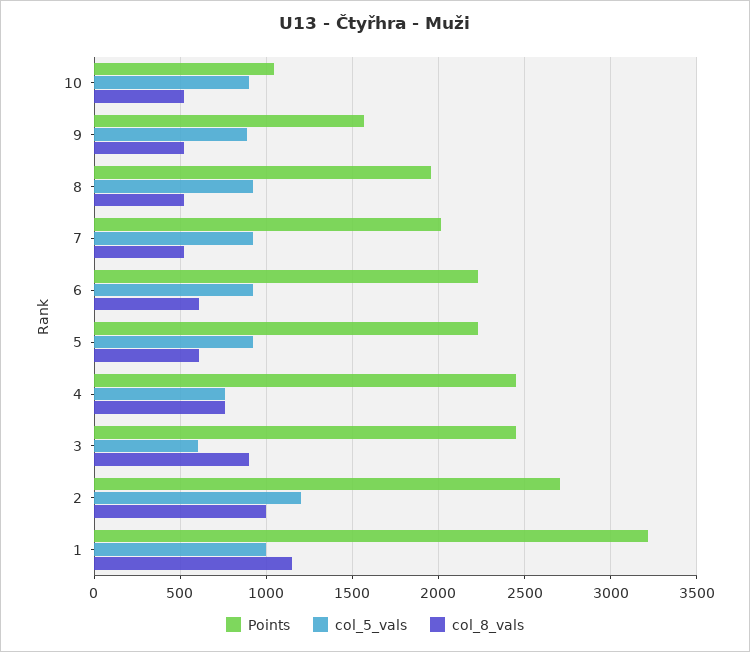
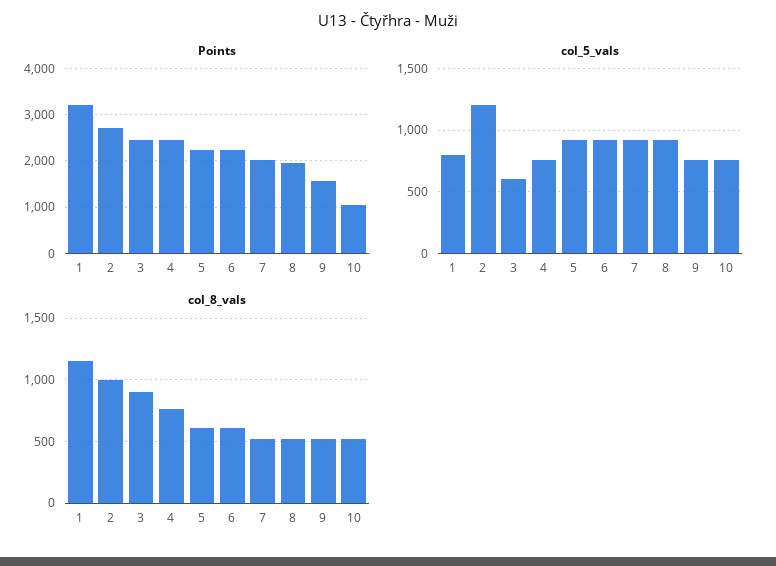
col_5_vals, 10: 900 -> 750
col_5_vals, 9: 900 -> 750
col_5_vals, 1: 1000 -> 800

